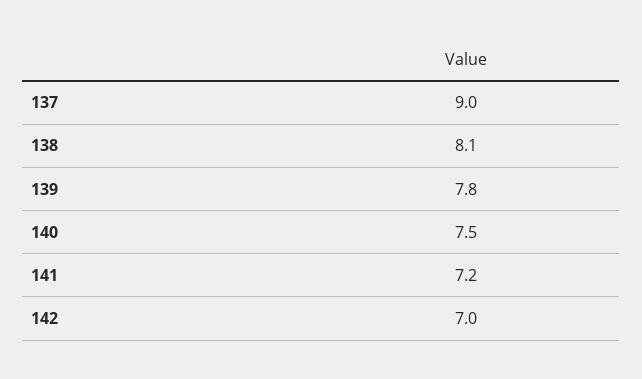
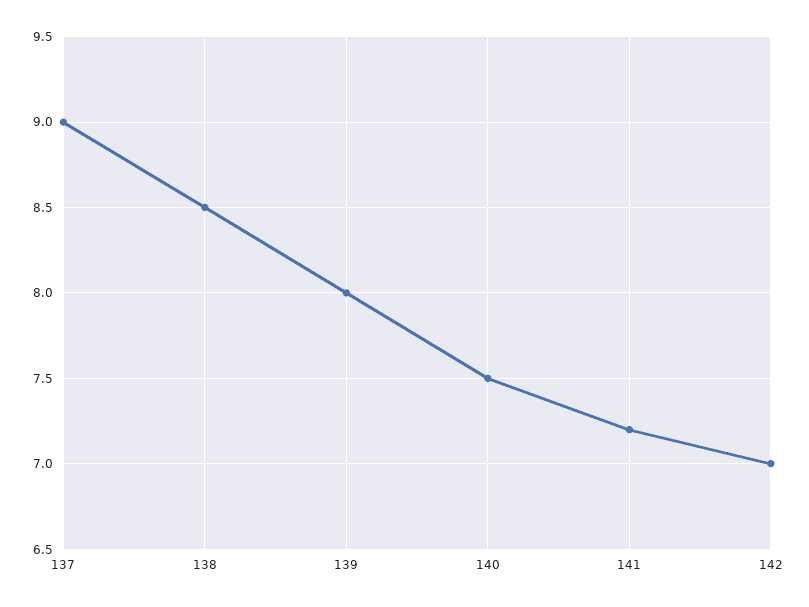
138: 8.1 -> 8.5
139: 7.8 -> 8

